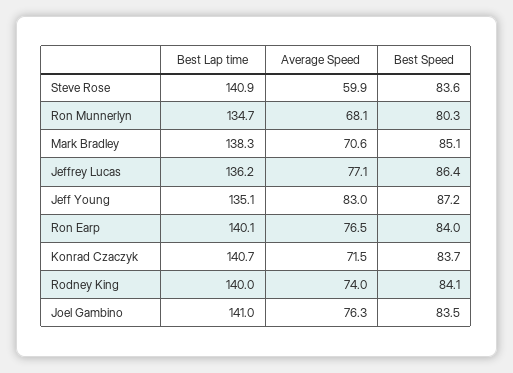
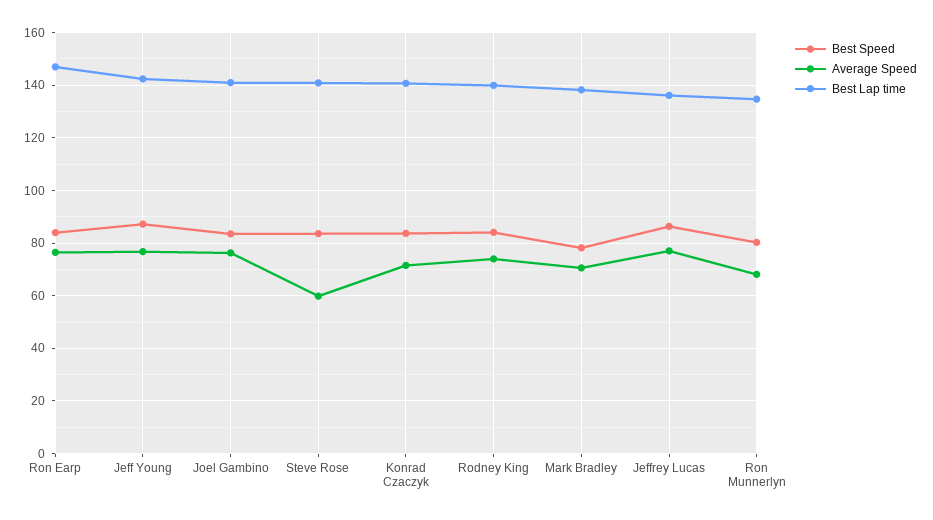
Best Speed, Mark Bradley: 85.1 -> 77.5
Best Lap time, Jeff Young: 135.1 -> 142.5
Average Speed, Jeff Young: 83 -> 77.5
Best Lap time, Ron Earp: 140.1 -> 147.5

